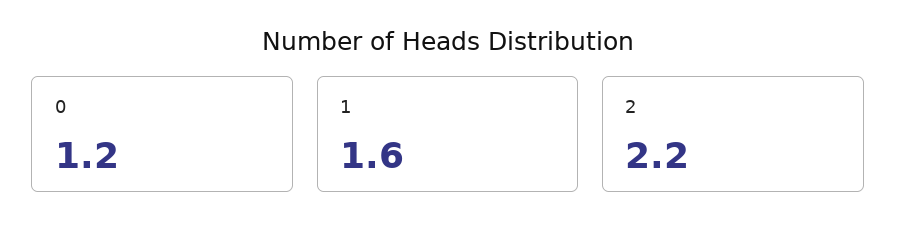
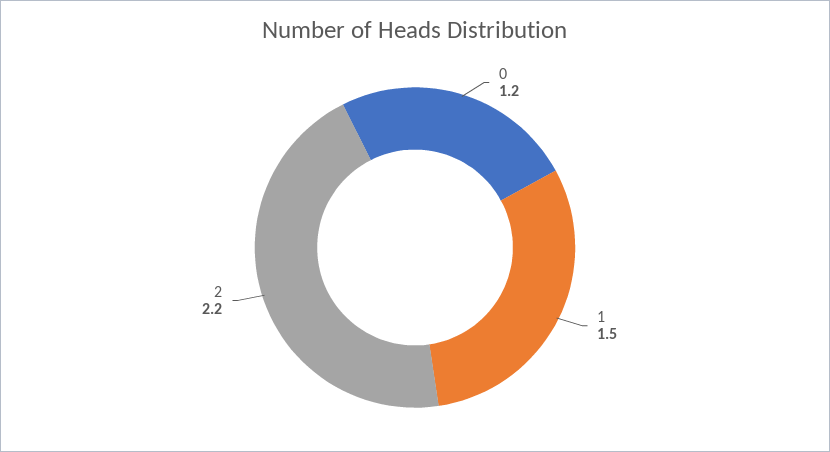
1: 1.6 -> 1.5

